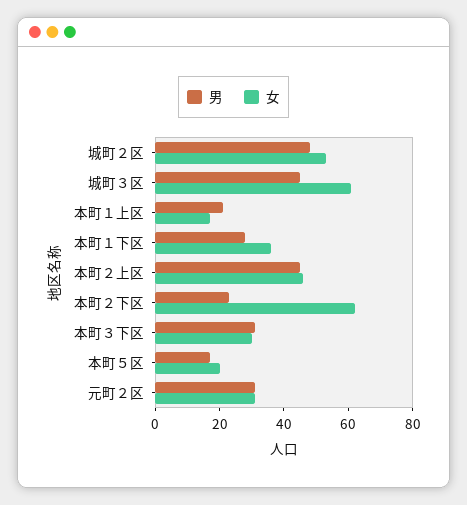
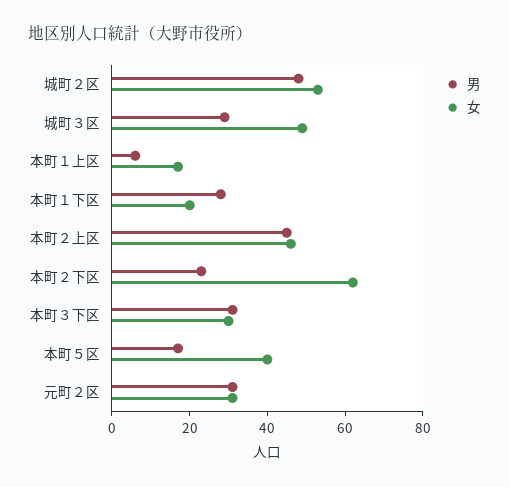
男, 城町３区: 45 -> 30
女, 城町３区: 60 -> 50
男, 本町１上区: 20 -> 5
女, 本町１下区: 35 -> 20
女, 本町５区: 20 -> 40

